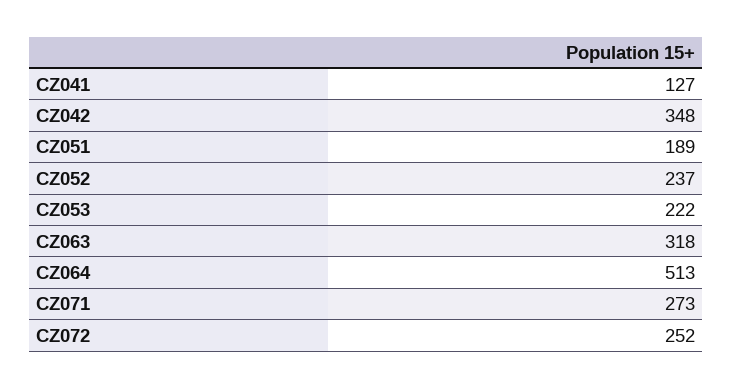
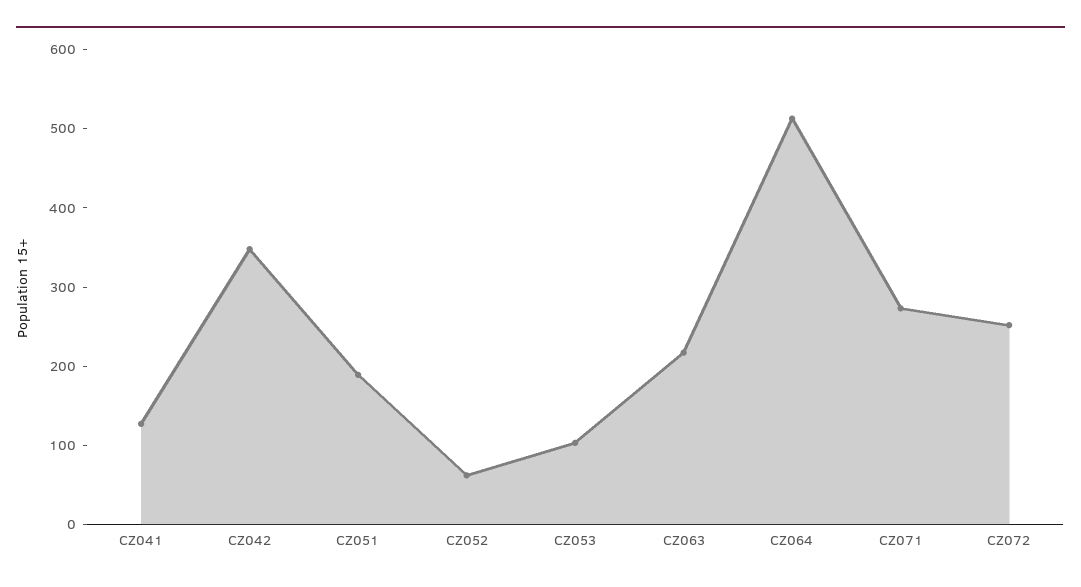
CZ052: 237 -> 60
CZ053: 222 -> 100
CZ063: 318 -> 220

